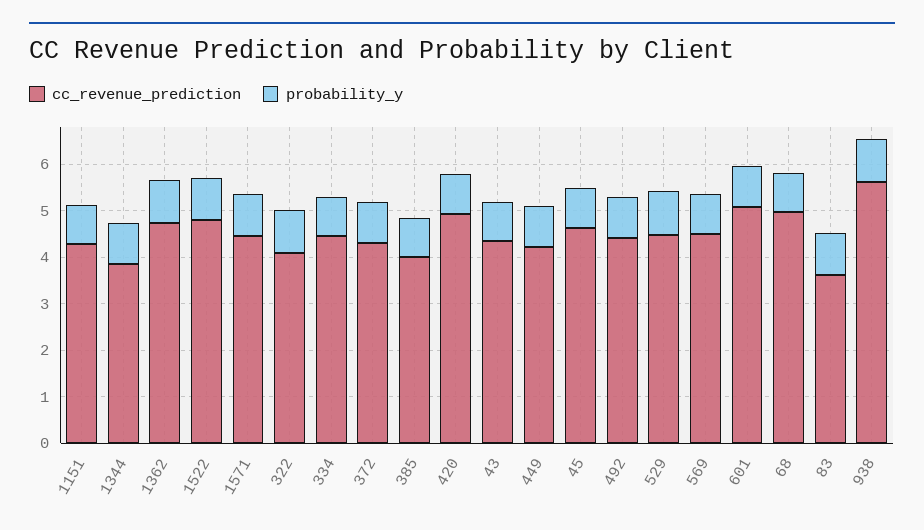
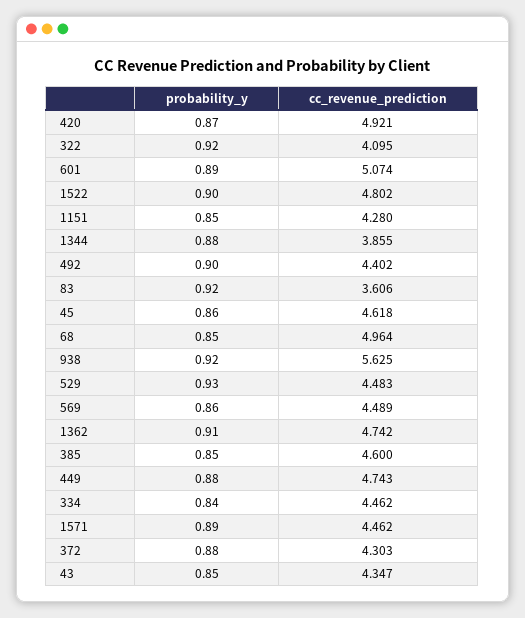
cc_revenue_prediction, 385: 4 -> 4.6
cc_revenue_prediction, 449: 4.2 -> 4.743

